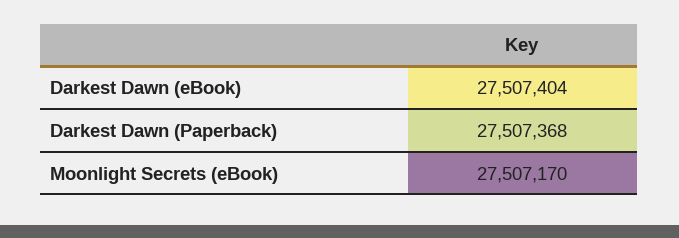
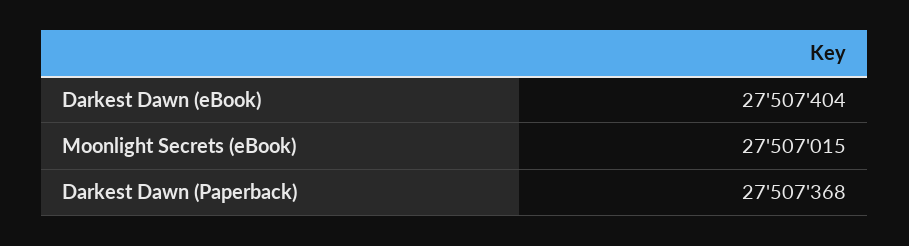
Moonlight Secrets (eBook): 27507170 -> 27507015

